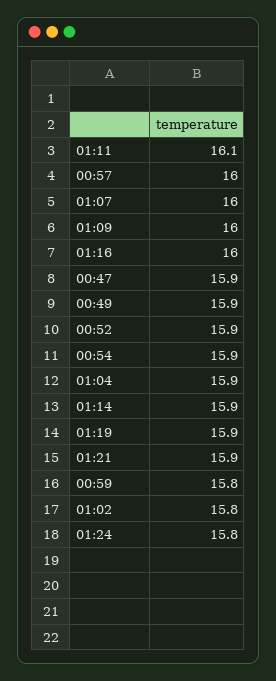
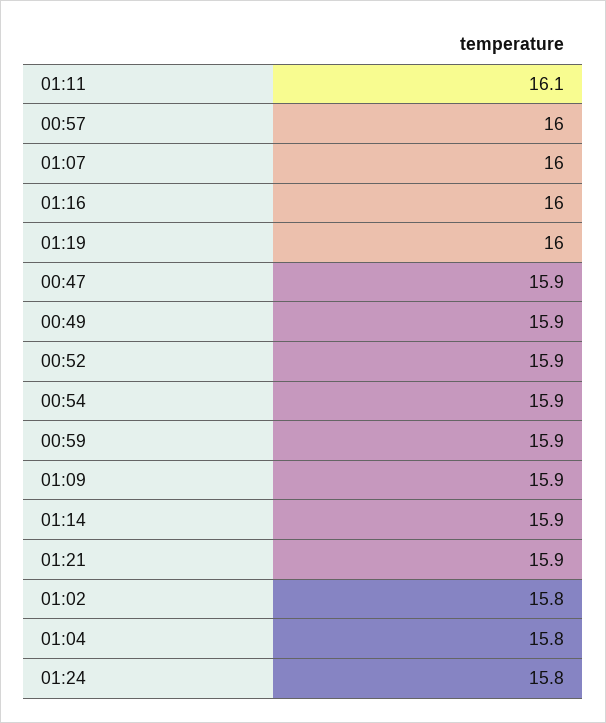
01:09: 16 -> 15.9
01:04: 15.9 -> 15.8
01:19: 15.9 -> 16
00:59: 15.8 -> 15.9

